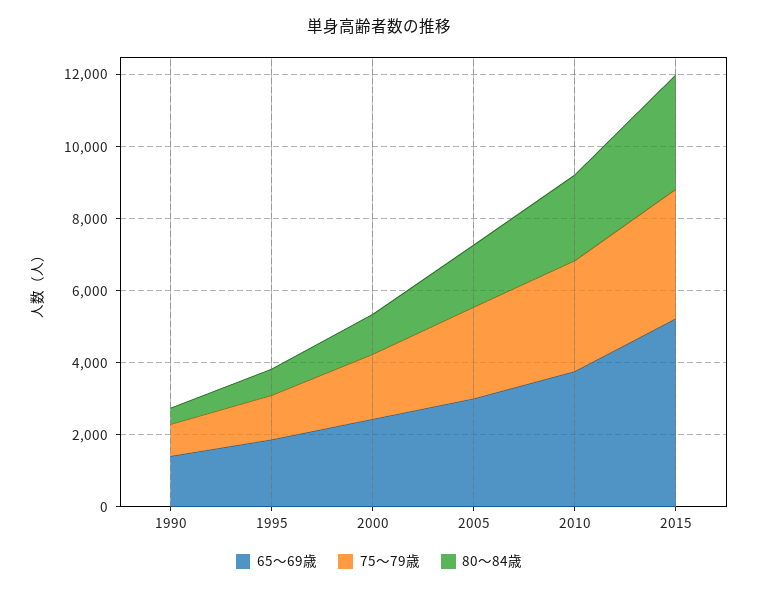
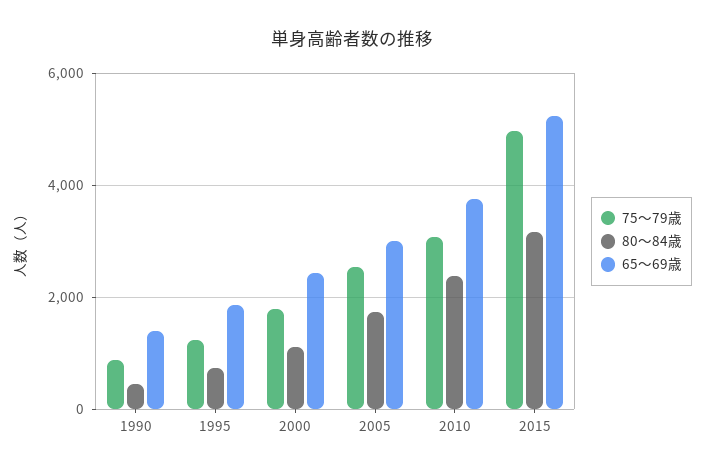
75～79歳, 2015: 3500 -> 5000

